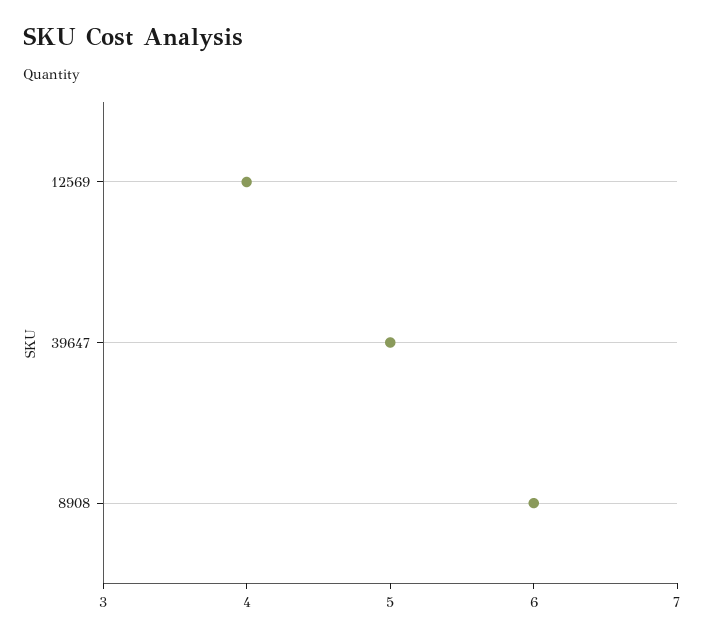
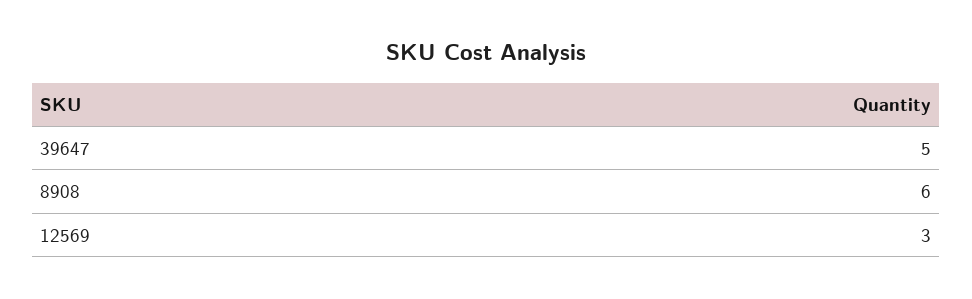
12569: 4 -> 3

